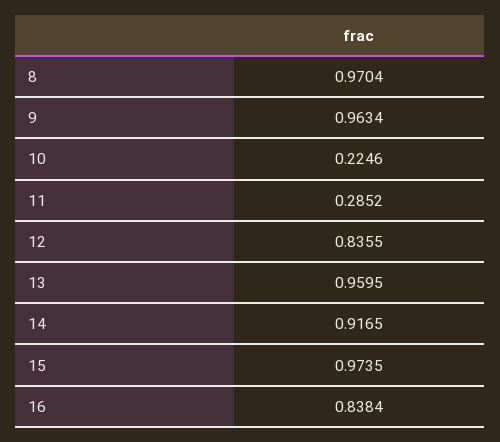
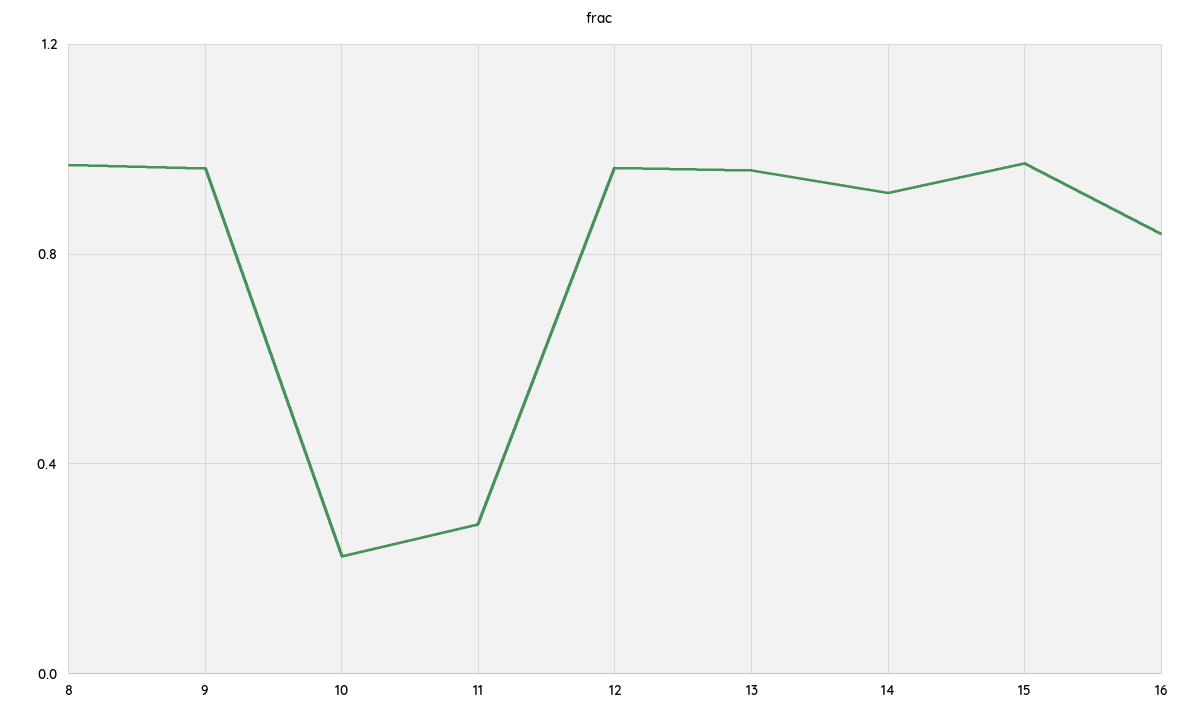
12: 0.8355 -> 0.95

